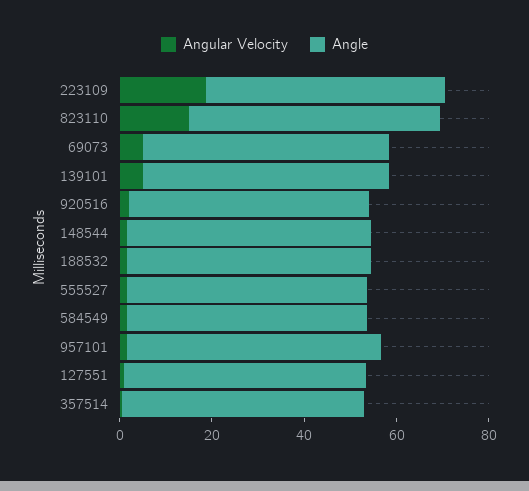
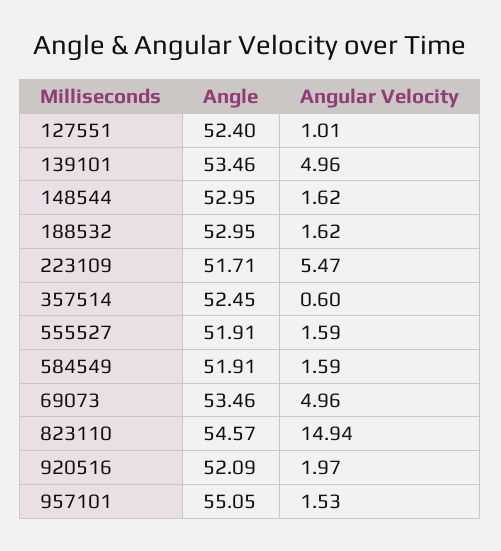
Angular Velocity, 223109: 20 -> 5.47

